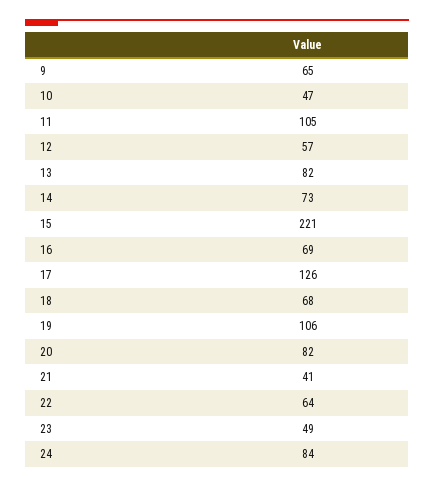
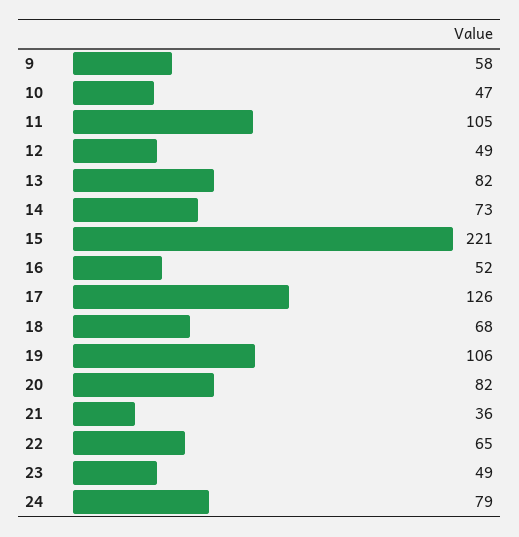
9: 65 -> 58
12: 57 -> 49
16: 69 -> 52
21: 41 -> 36
22: 64 -> 65
24: 84 -> 79

